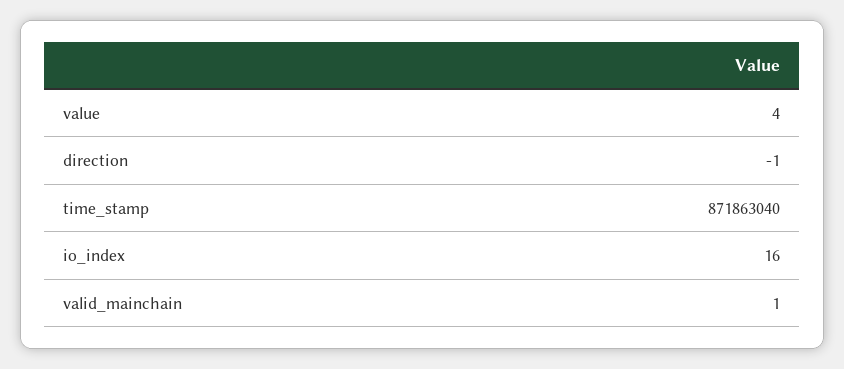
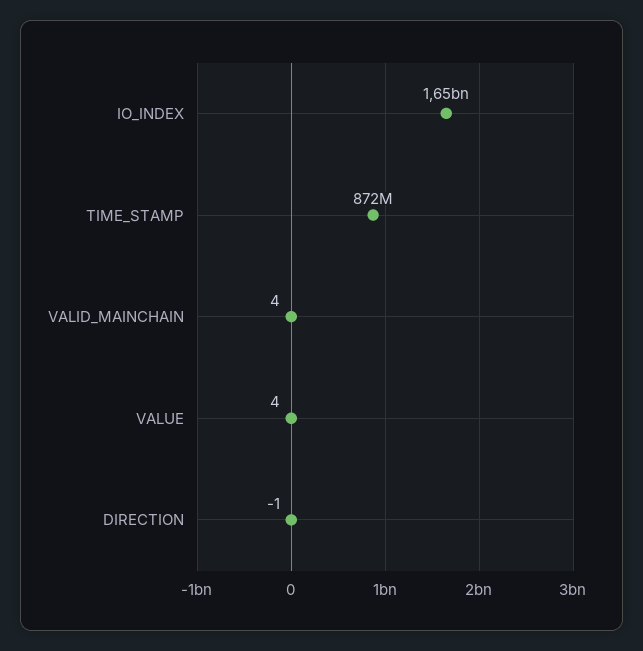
io_index: 16 -> 1650000000
valid_mainchain: 1 -> 4

